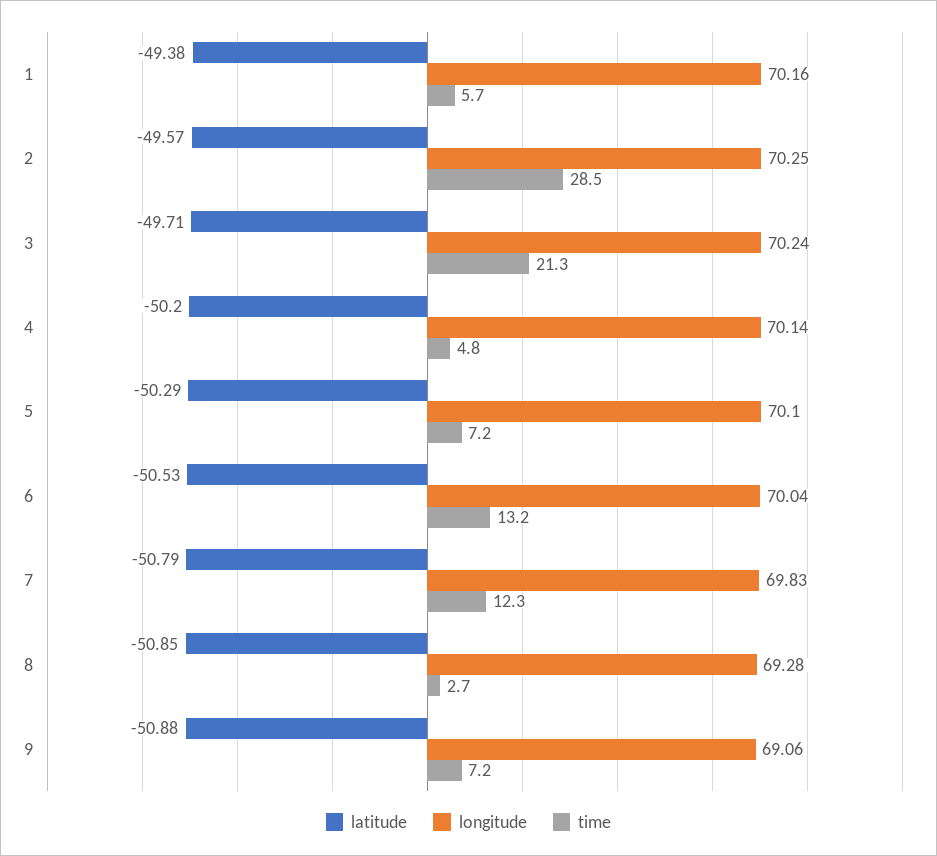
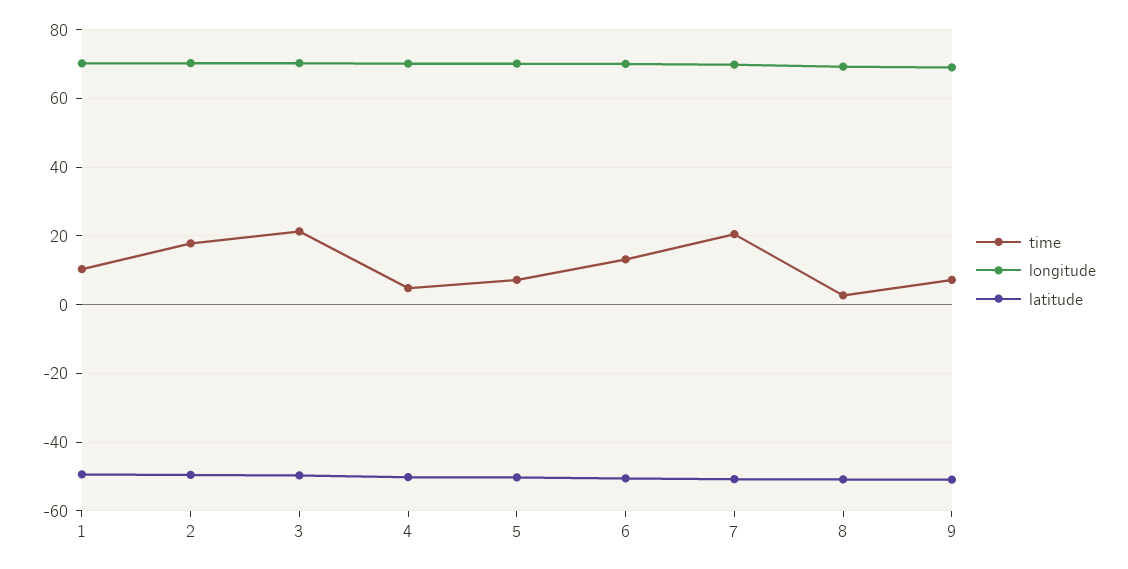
time, 1: 5.7 -> 10
time, 2: 28.5 -> 18
time, 7: 12.3 -> 20

